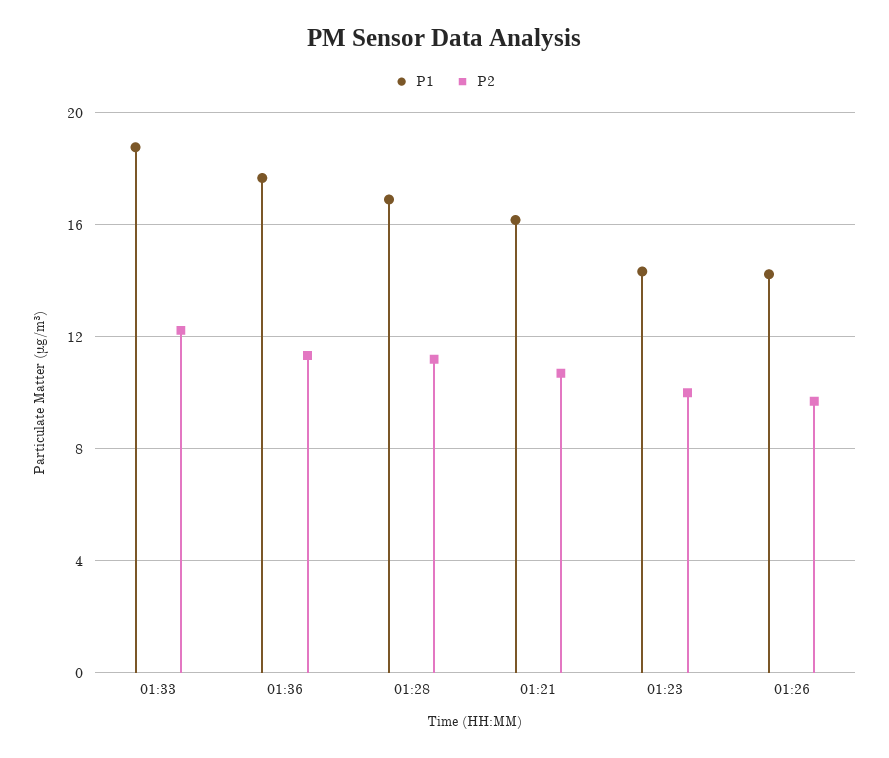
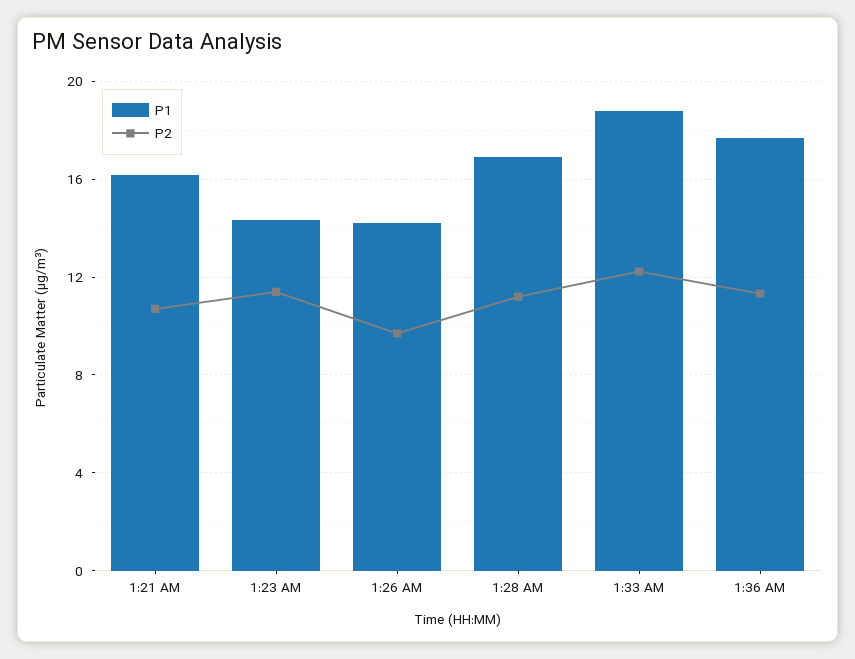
P2, 01:23: 10 -> 11.5

